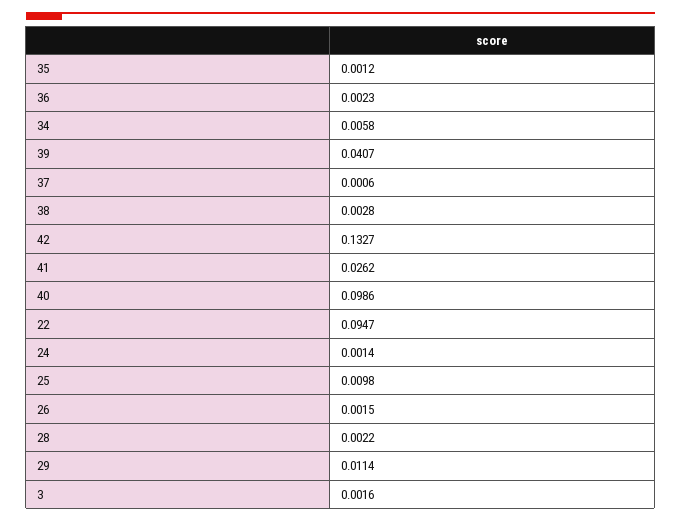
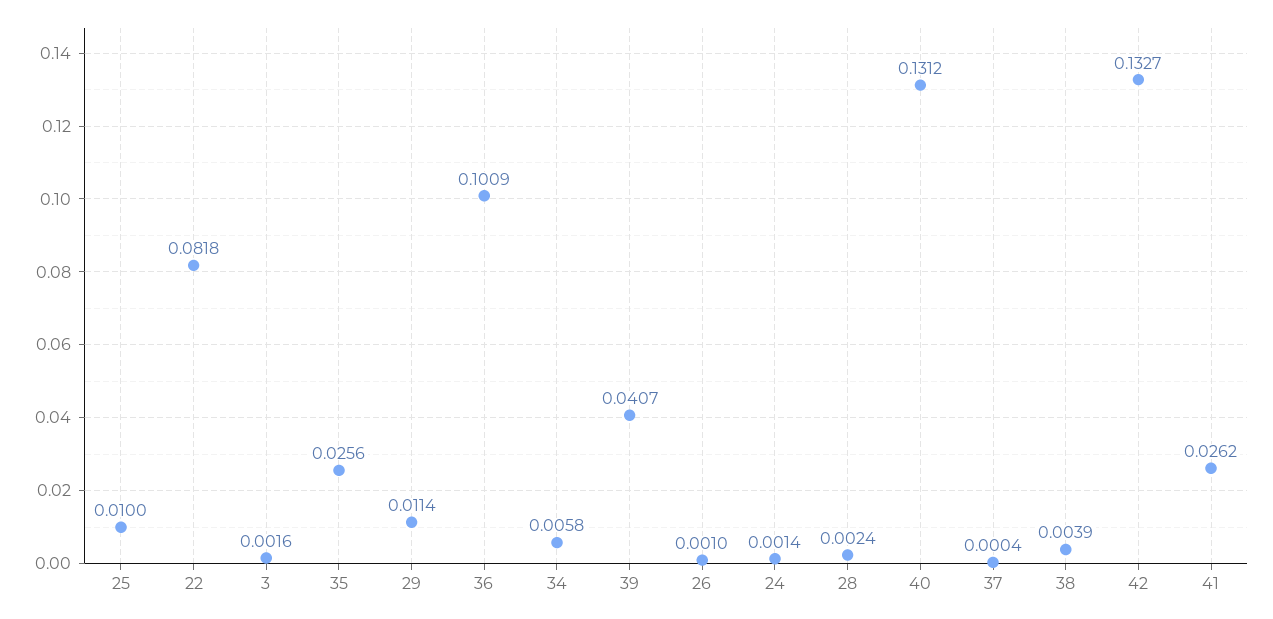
35: 0.0012 -> 0.0256
36: 0.0023 -> 0.1009
37: 0.0006 -> 0.0004
38: 0.0028 -> 0.0039
40: 0.0986 -> 0.1312
22: 0.0947 -> 0.0818
25: 0.0098 -> 0.01
26: 0.0015 -> 0.001
28: 0.0022 -> 0.0024

